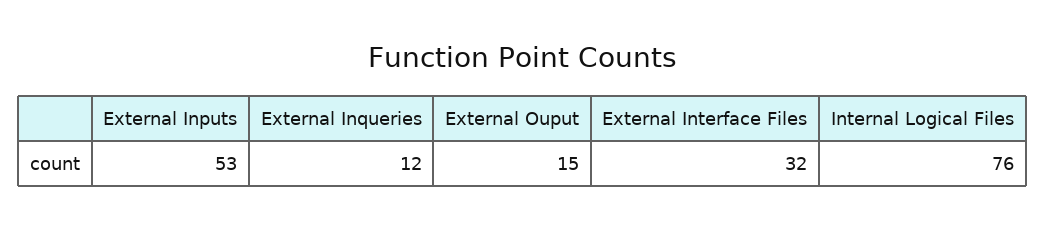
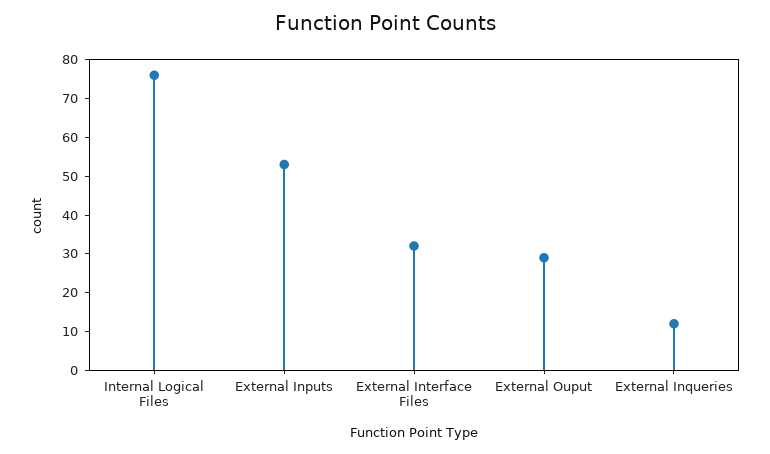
External Ouput: 15 -> 30

